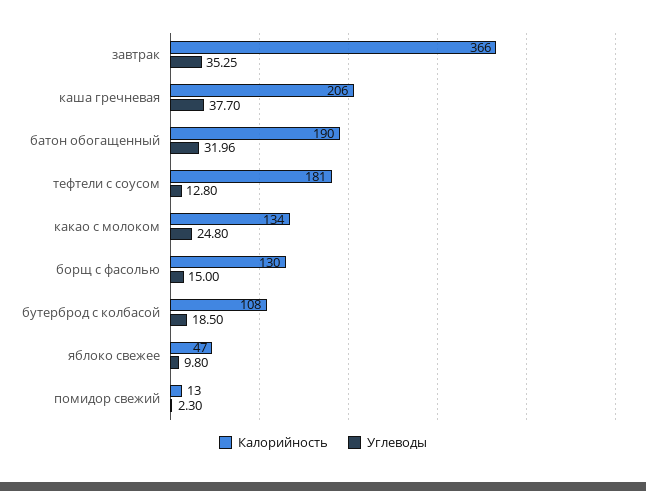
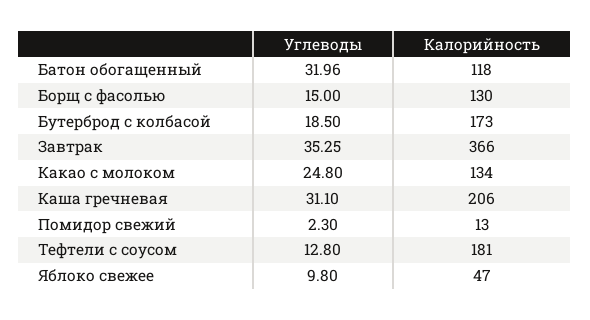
Углеводы, каша гречневая: 37.7 -> 31.1
Калорийность, батон обогащенный: 190 -> 118
Калорийность, бутерброд с колбасой: 108 -> 173

